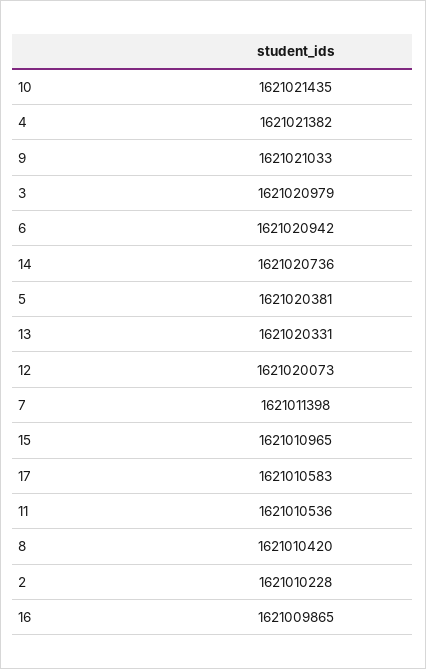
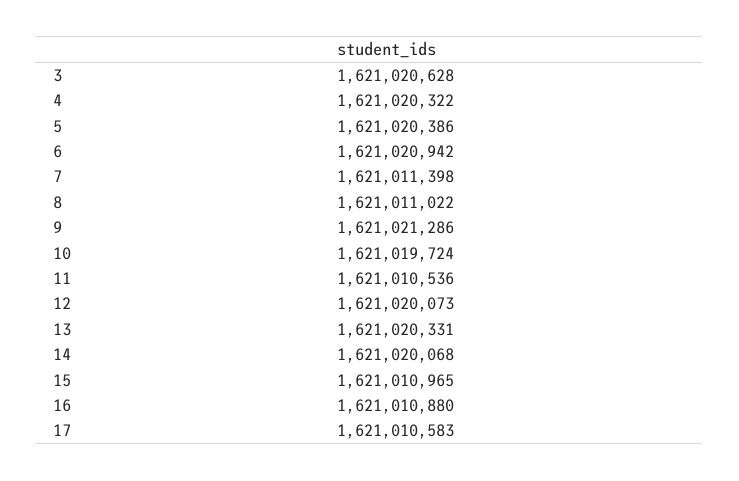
10: 1621021435 -> 1621019724
4: 1621021382 -> 1621020322
9: 1621021033 -> 1621021286
3: 1621020979 -> 1621020628
14: 1621020736 -> 1621020068
5: 1621020381 -> 1621020386
8: 1621010420 -> 1621011022
2: 1621010228 -> none
16: 1621009865 -> 1621010880

